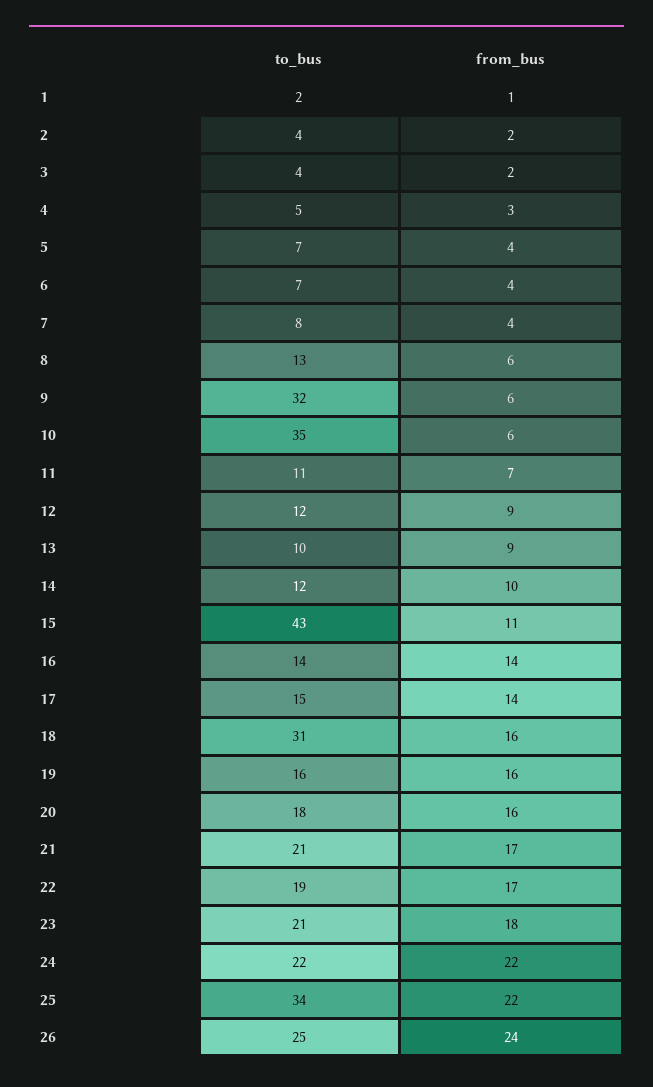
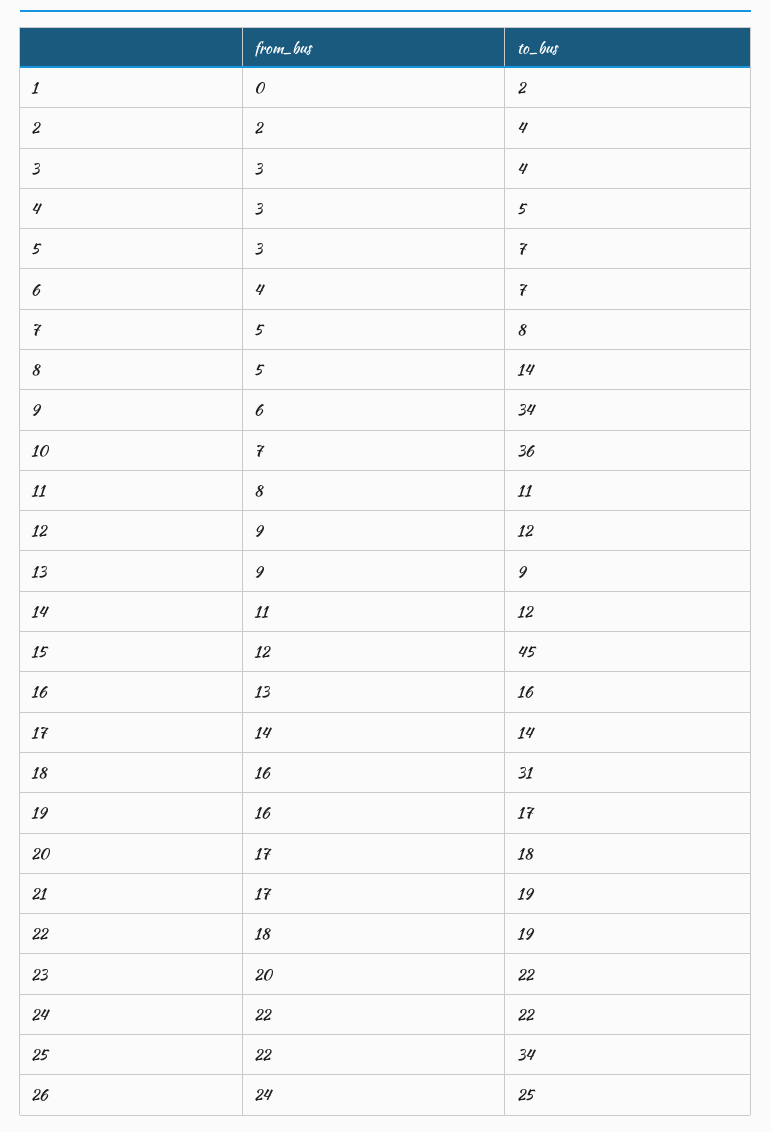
from_bus, 1: 1 -> 0
from_bus, 3: 2 -> 3
from_bus, 5: 4 -> 3
from_bus, 7: 4 -> 5
to_bus, 8: 13 -> 14
from_bus, 8: 6 -> 5
to_bus, 9: 32 -> 34
to_bus, 10: 35 -> 36
from_bus, 10: 6 -> 7
from_bus, 11: 7 -> 8
to_bus, 13: 10 -> 9
from_bus, 14: 10 -> 11
to_bus, 15: 43 -> 45
from_bus, 15: 11 -> 12
to_bus, 16: 14 -> 16
from_bus, 16: 14 -> 13
to_bus, 17: 15 -> 14
to_bus, 19: 16 -> 17
from_bus, 20: 16 -> 17
to_bus, 21: 21 -> 19
from_bus, 22: 17 -> 18
to_bus, 23: 21 -> 22
from_bus, 23: 18 -> 20

